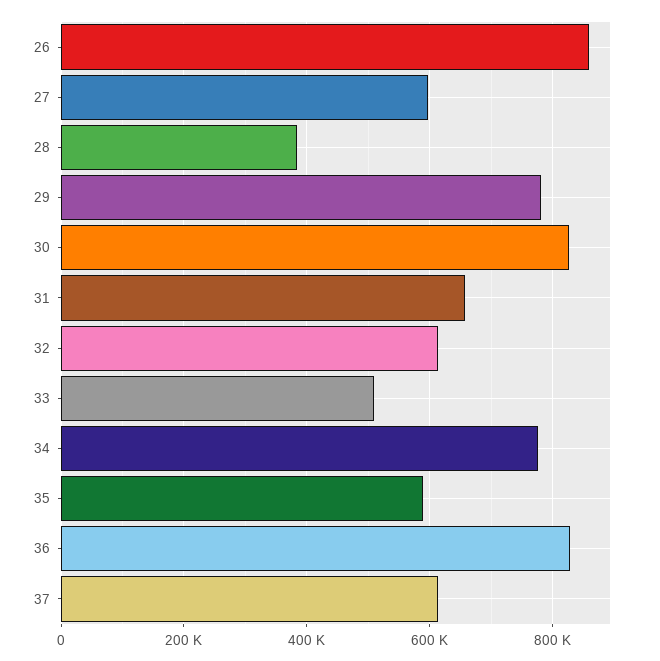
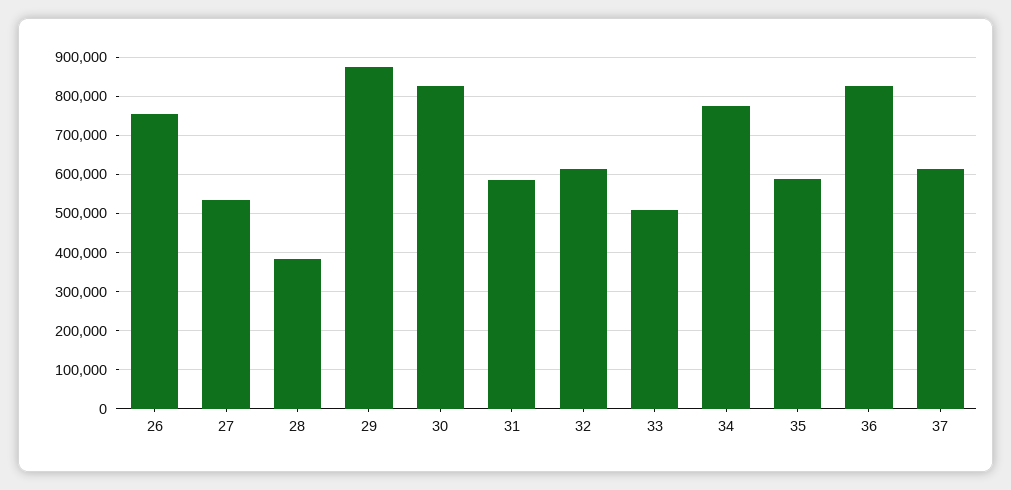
26: 860000 -> 760000
27: 600000 -> 540000
29: 780000 -> 880000
31: 660000 -> 580000

